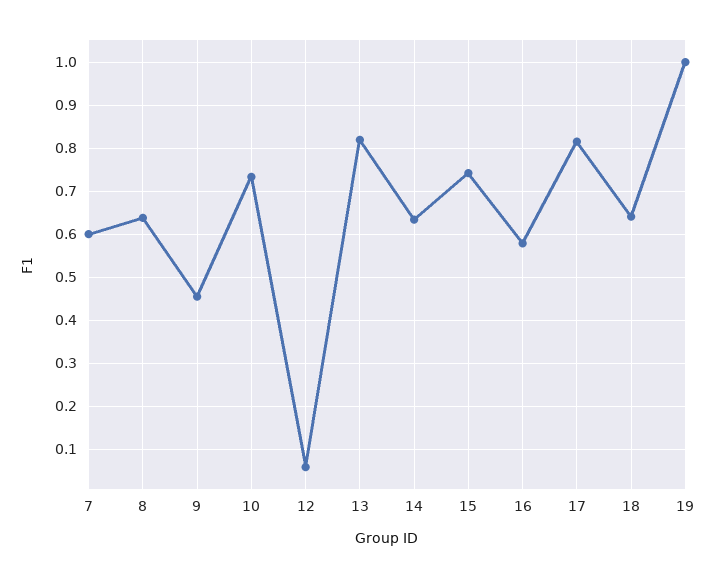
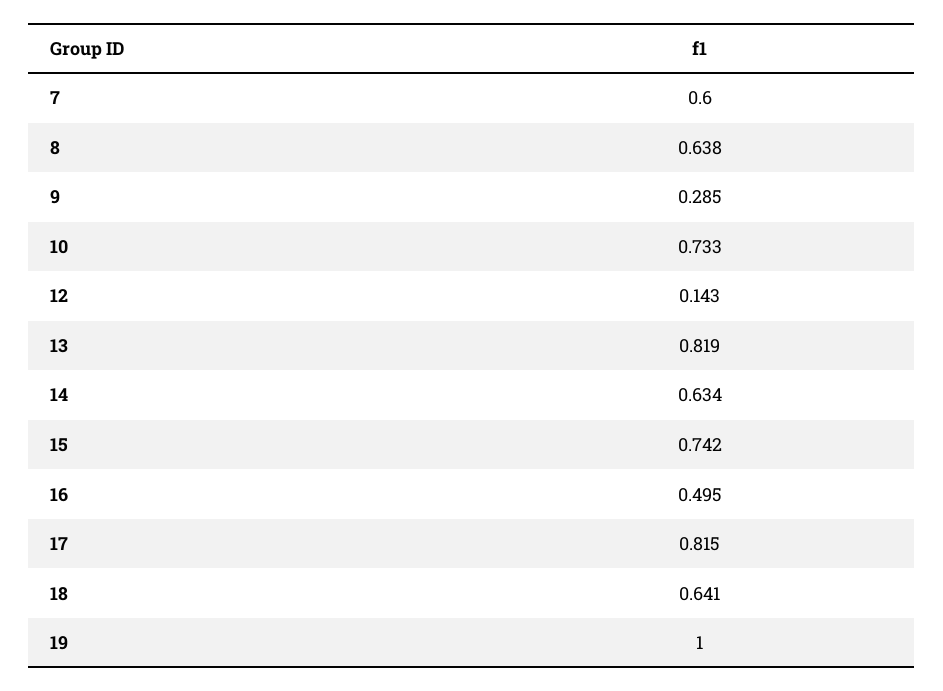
9: 0.46 -> 0.285
12: 0.06 -> 0.143
16: 0.58 -> 0.495

